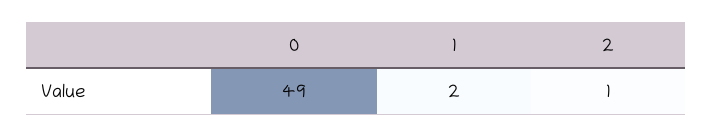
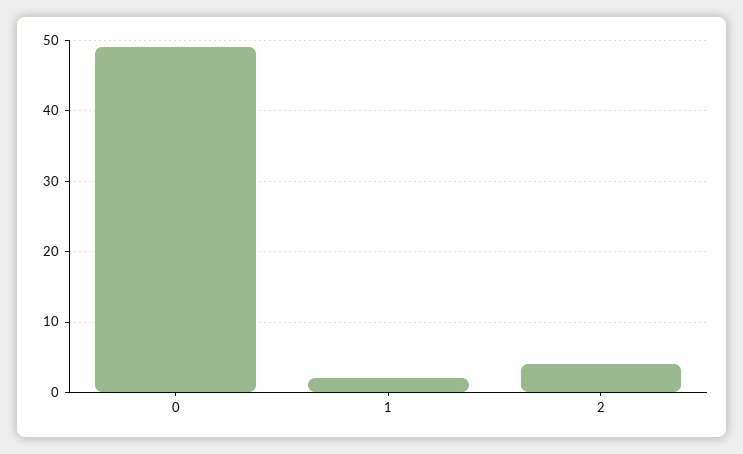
2: 1 -> 4

